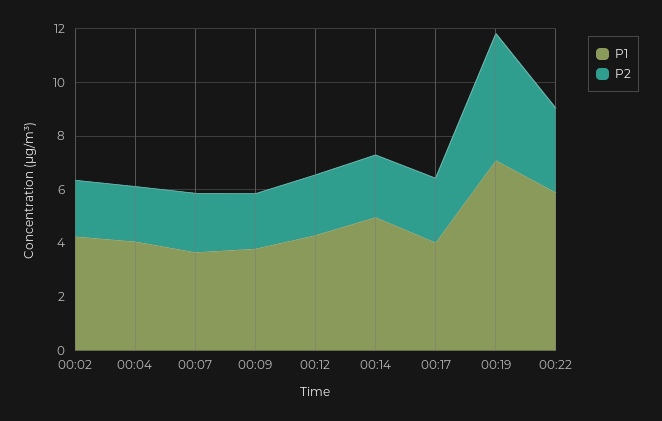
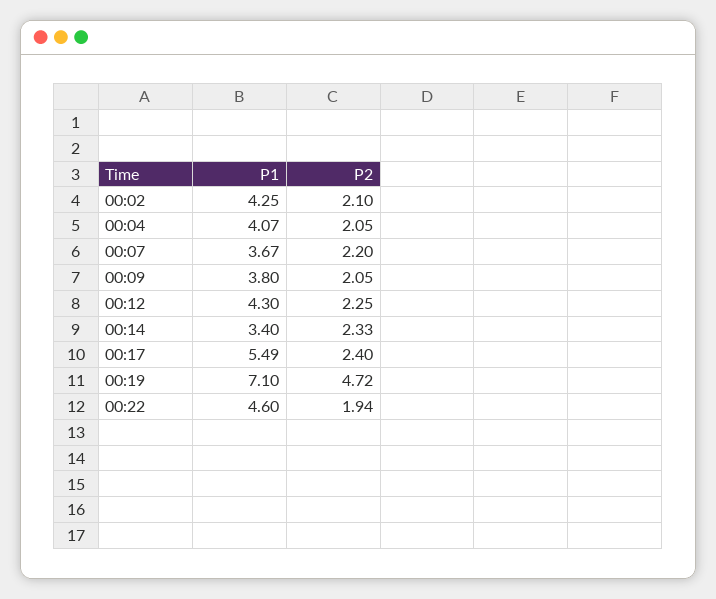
P1, 00:14: 5 -> 3.4
P1, 00:17: 4 -> 5.49
P1, 00:22: 6 -> 4.6
P2, 00:22: 3 -> 1.94

